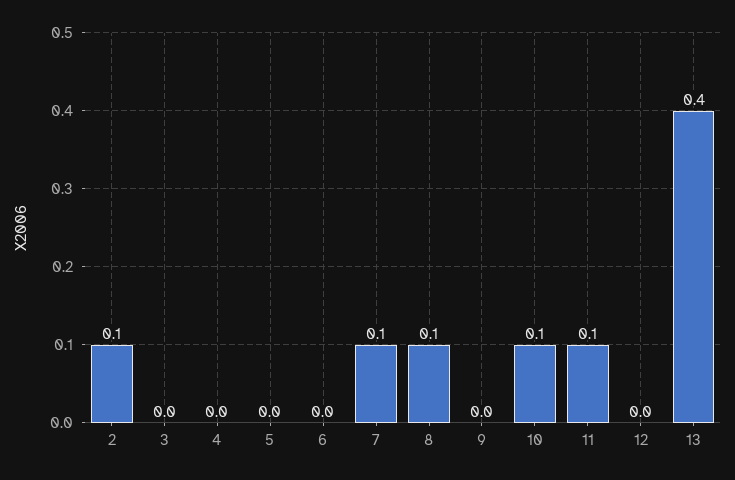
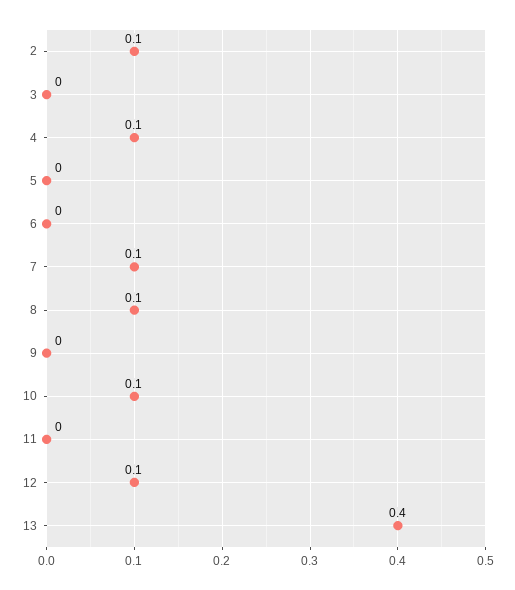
4: 0 -> 0.1
11: 0.1 -> 0
12: 0 -> 0.1

